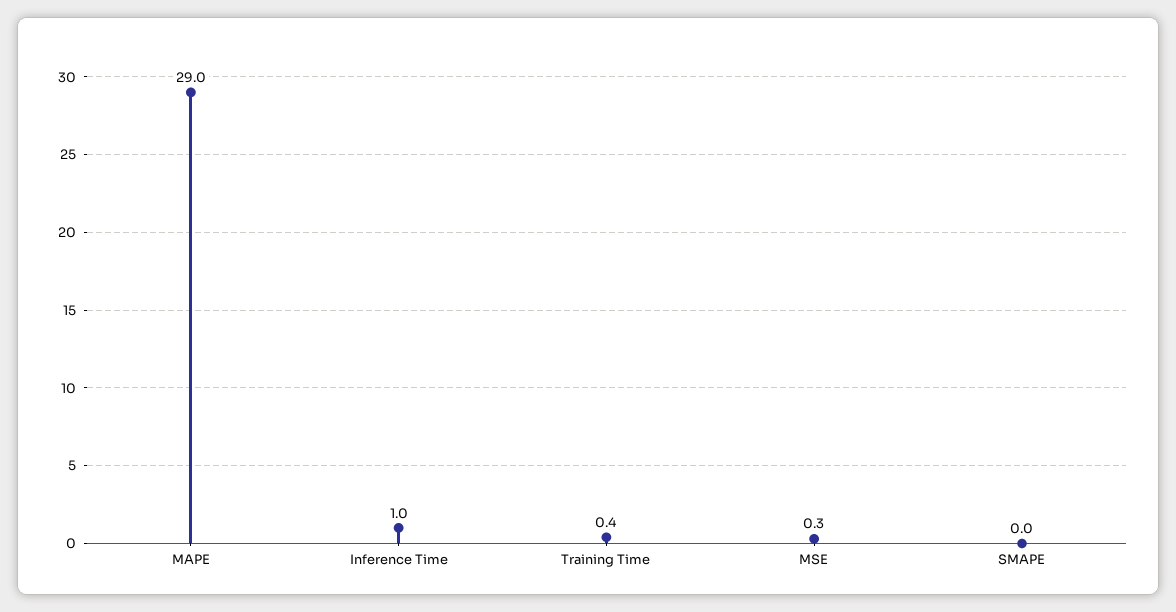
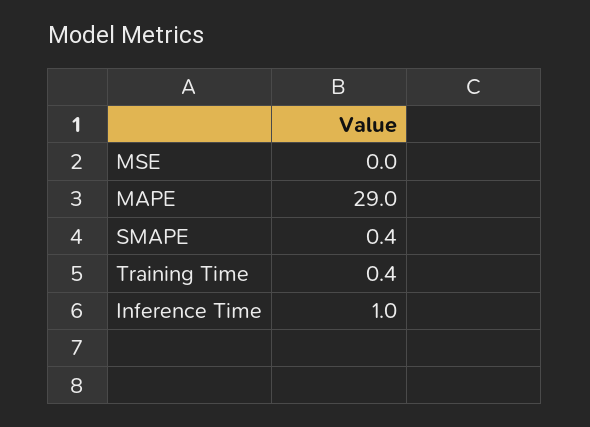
MSE: 0.3 -> 0
SMAPE: 0 -> 0.4

